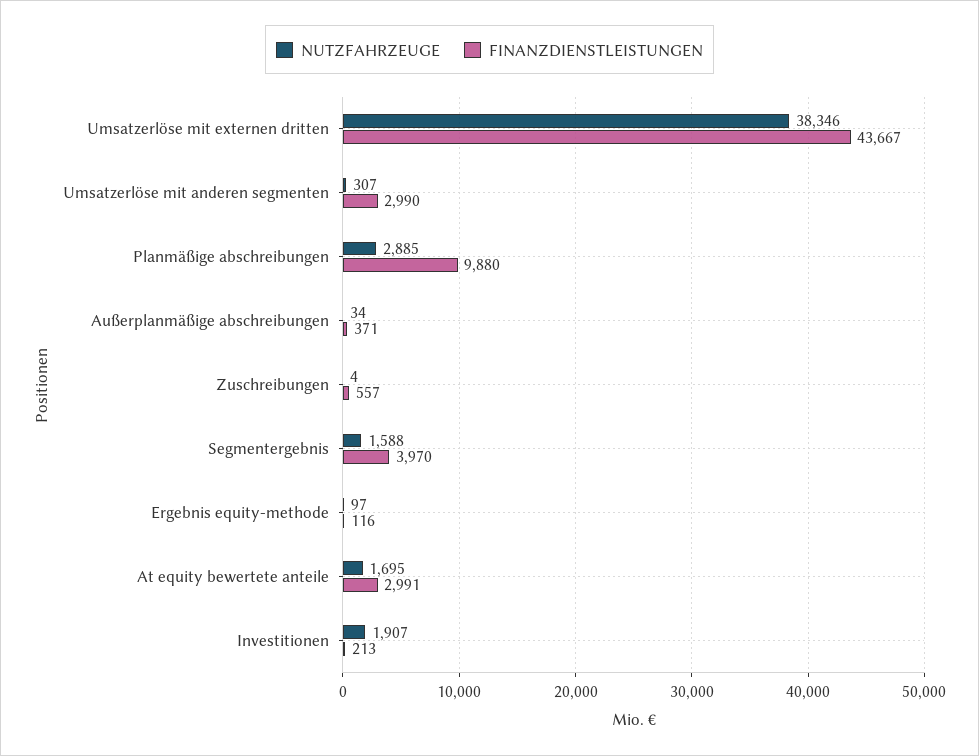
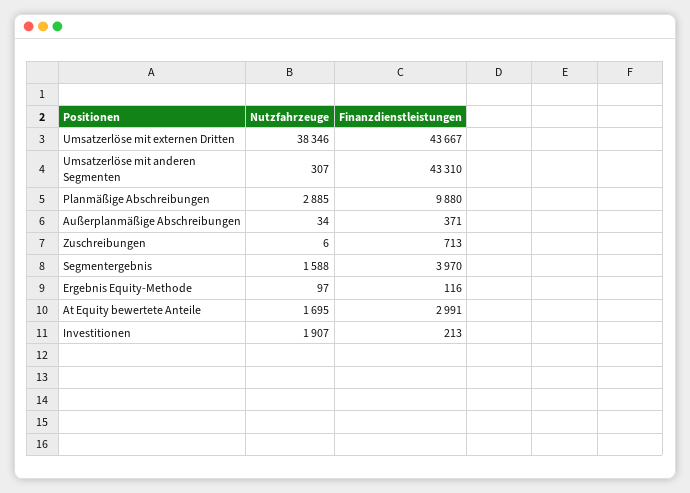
FINANZDIENSTLEISTUNGEN, Umsatzerlöse mit anderen segmenten: 2990 -> 43310
NUTZFAHRZEUGE, Zuschreibungen: 4 -> 6
FINANZDIENSTLEISTUNGEN, Zuschreibungen: 557 -> 713

